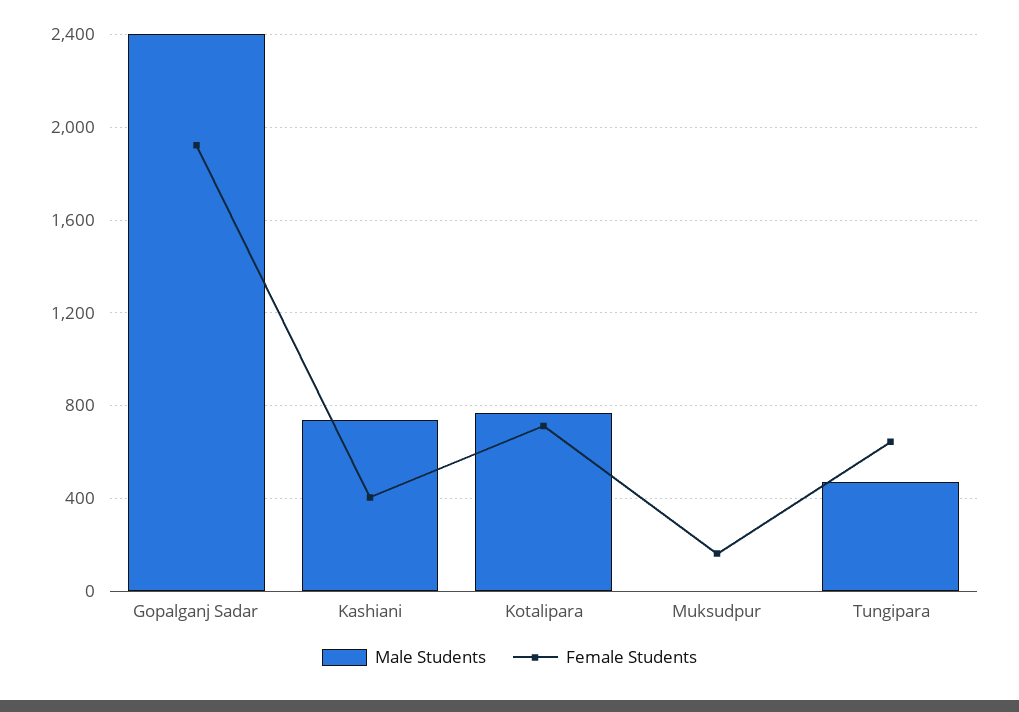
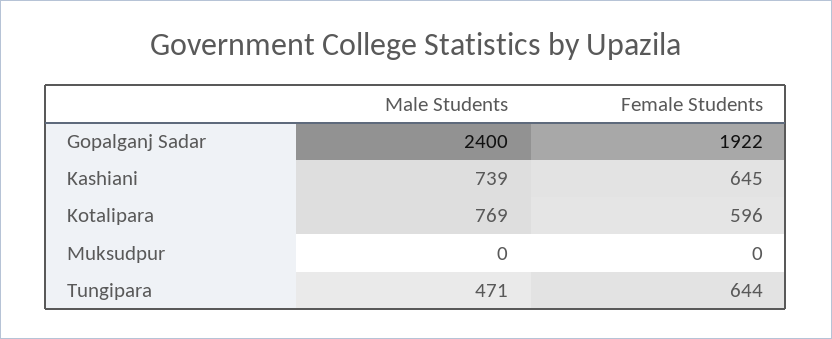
Female Students, Kashiani: 400 -> 645
Female Students, Kotalipara: 700 -> 596
Female Students, Muksudpur: 150 -> 0

